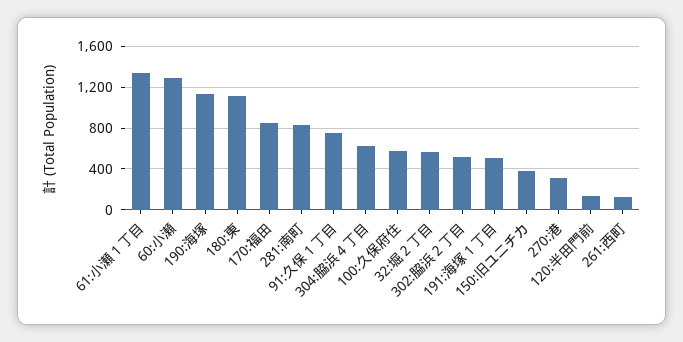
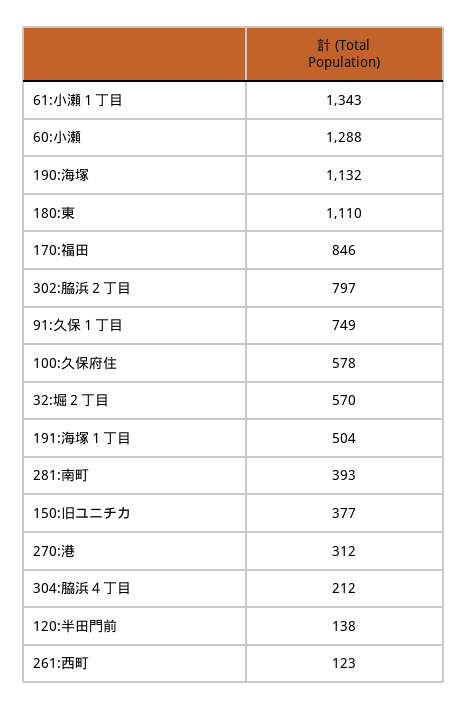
281:南町: 800 -> 393
304:脇浜４丁目: 600 -> 212
302:脇浜２丁目: 500 -> 797

